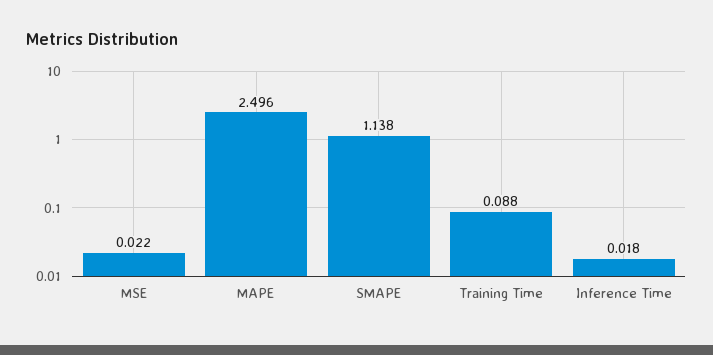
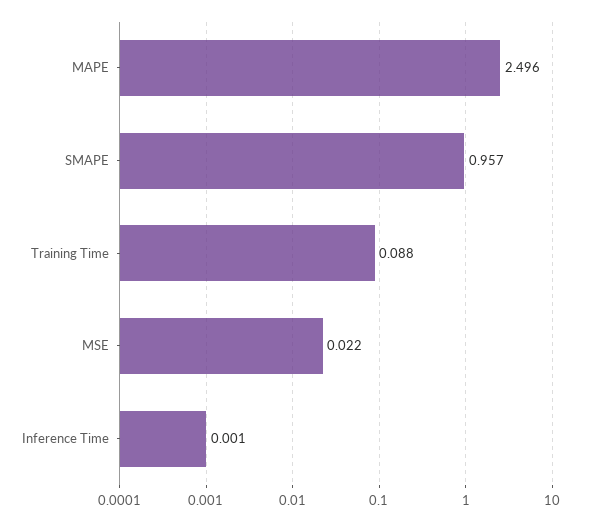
SMAPE: 1.138 -> 0.957
Inference Time: 0.018 -> 0.001

